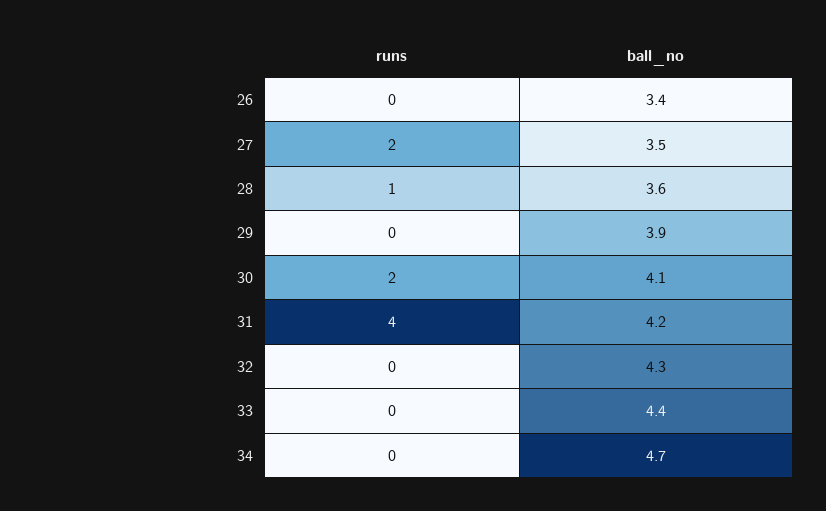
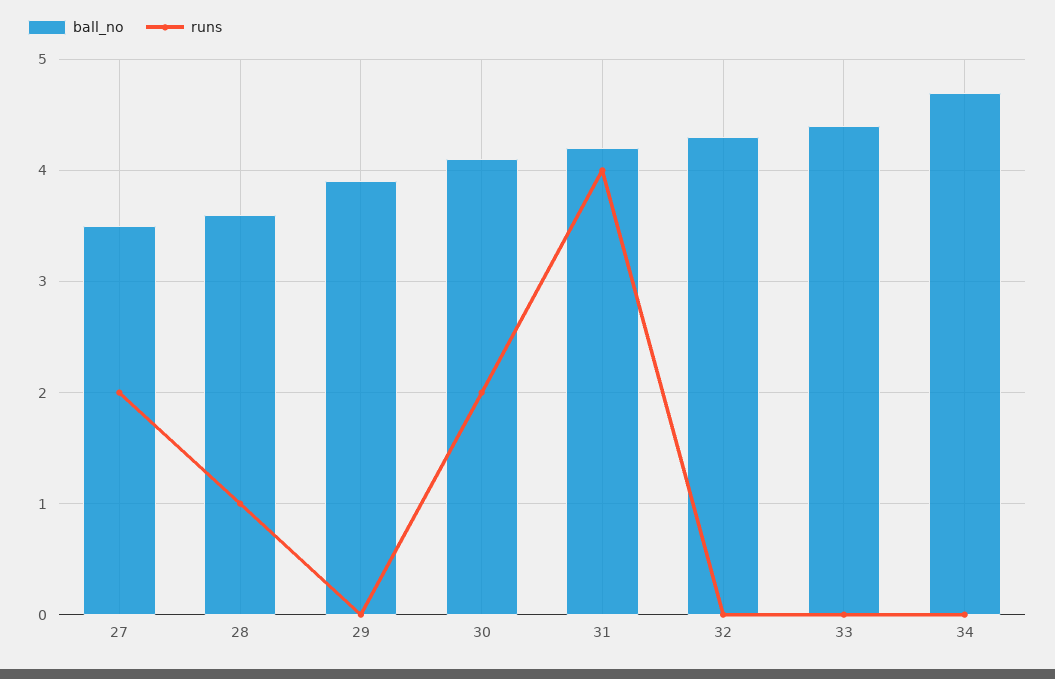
runs, 26: 0 -> none
ball_no, 26: 3.4 -> none

